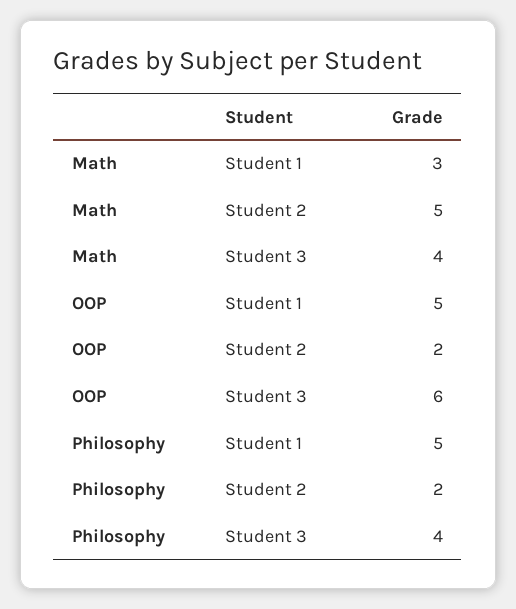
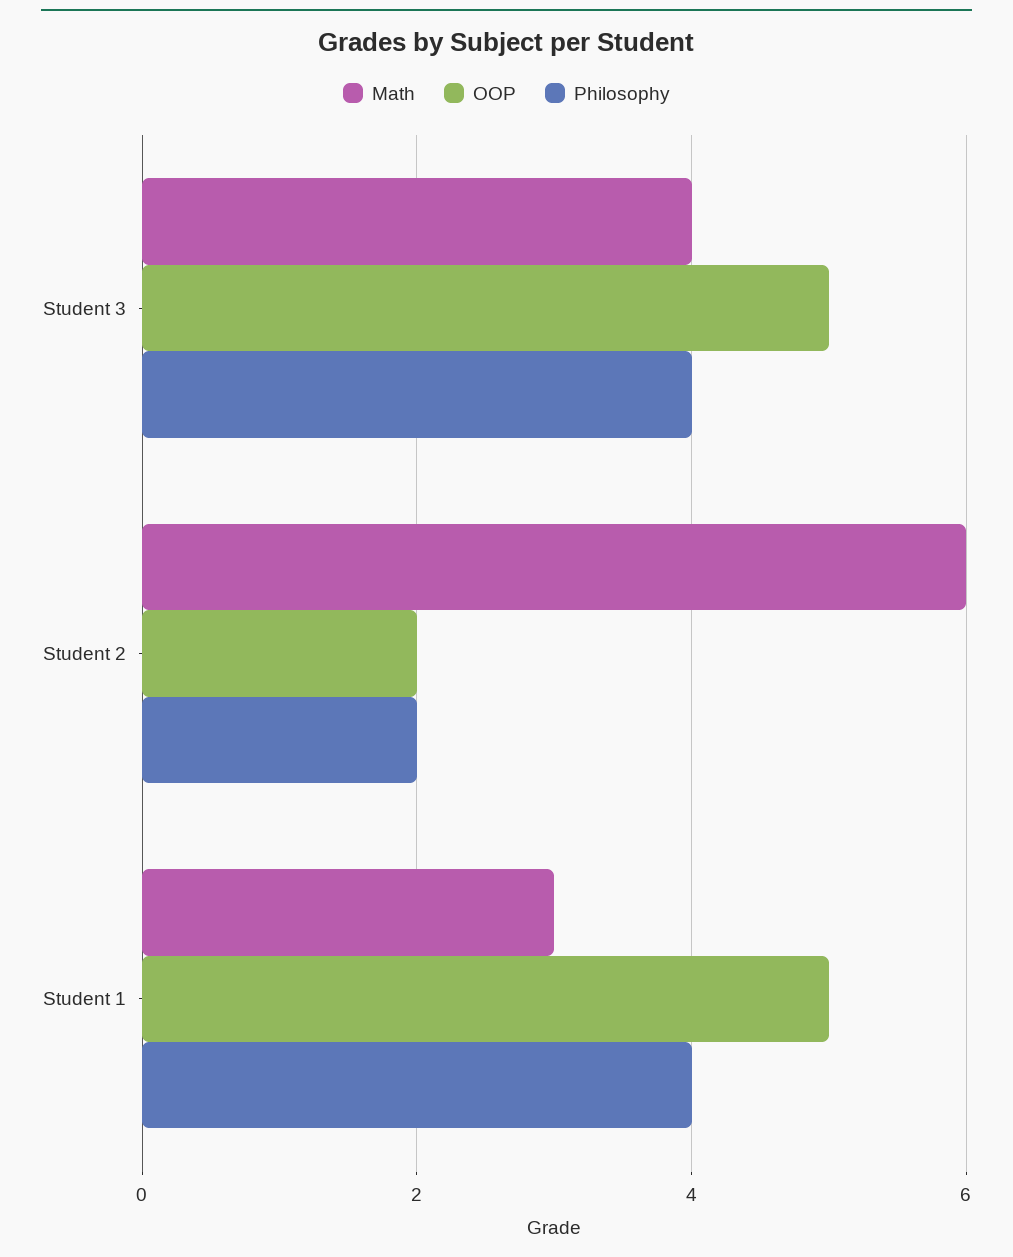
Math, Student 2: 5 -> 6
OOP, Student 3: 6 -> 5
Philosophy, Student 1: 5 -> 4

